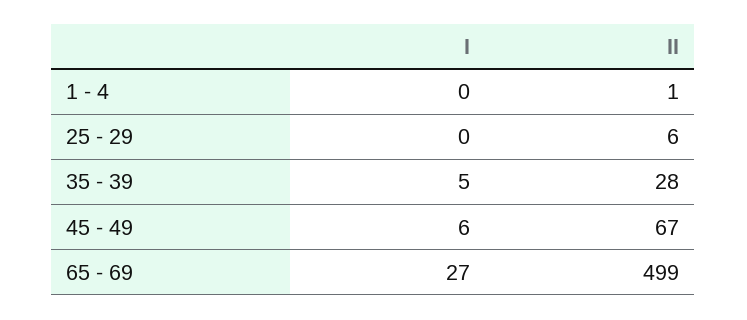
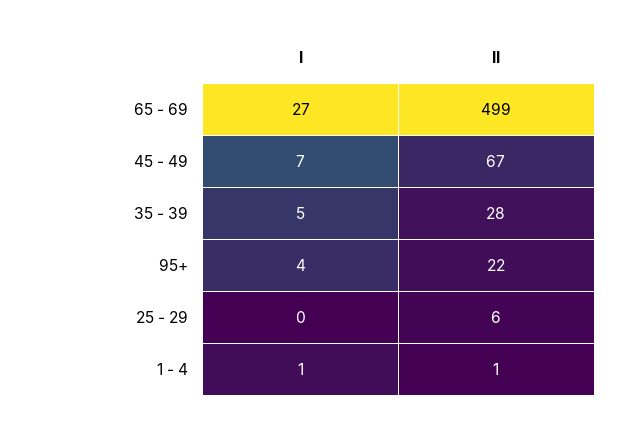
I, 1 - 4: 0 -> 1
I, 45 - 49: 6 -> 7
I, 95+: none -> 4
II, 95+: none -> 22

